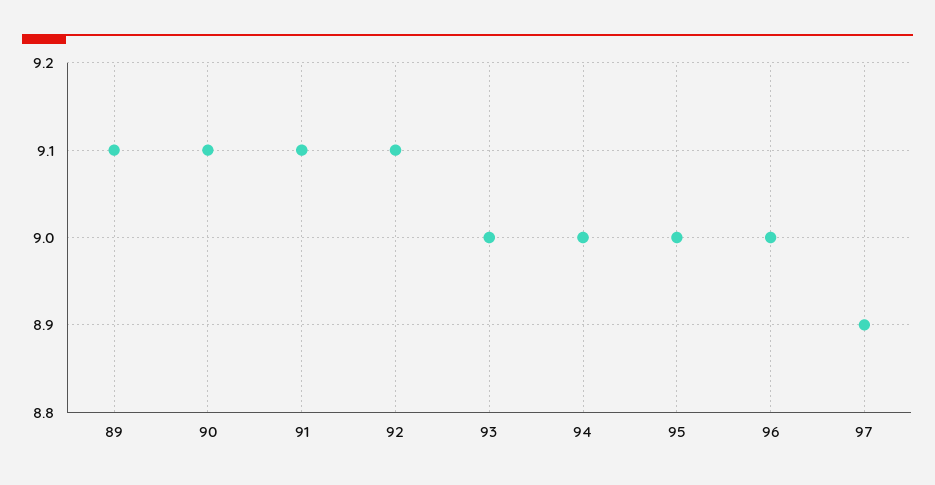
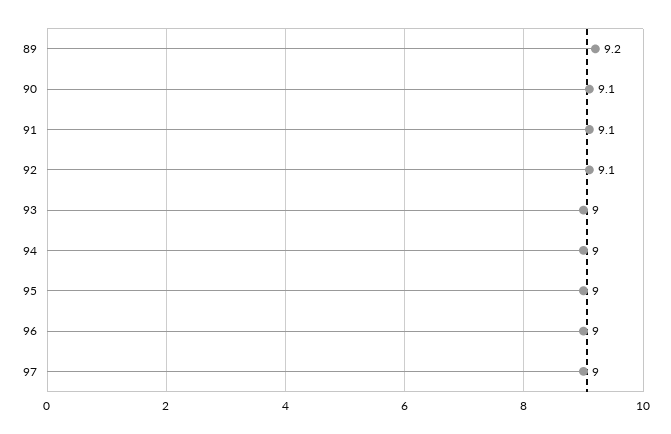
89: 9.1 -> 9.2
97: 8.9 -> 9

